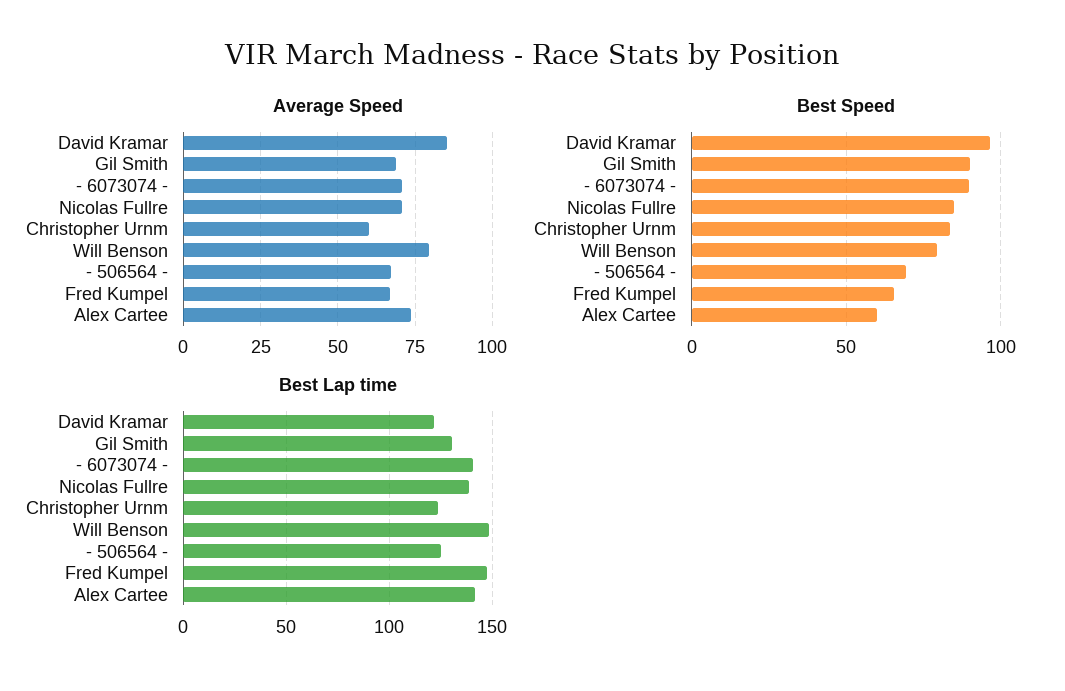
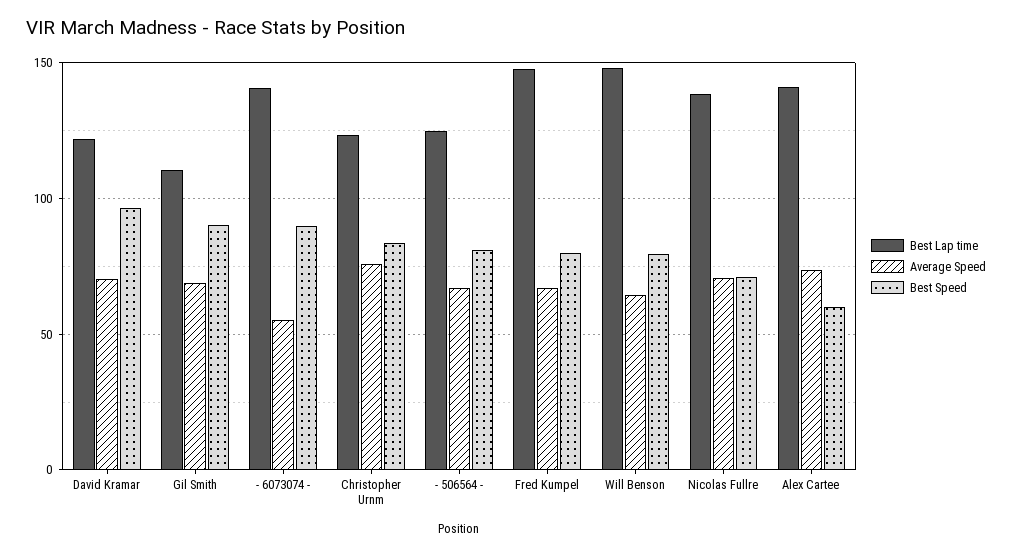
Average Speed, David Kramar: 85 -> 70
Average Speed, - 6073074 -: 70 -> 55
Average Speed, Christopher Urnm: 60 -> 75
Average Speed, Will Benson: 80 -> 65
Best Speed, Nicolas Fullre: 85 -> 70
Best Speed, - 506564 -: 70 -> 80
Best Speed, Fred Kumpel: 65 -> 80
Best Lap time, Gil Smith: 130 -> 110

